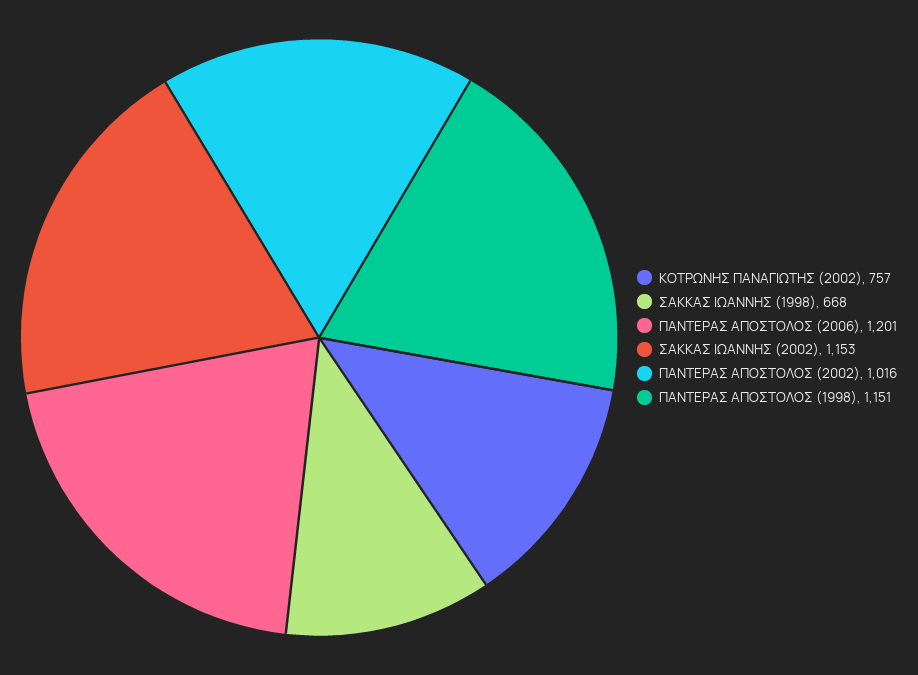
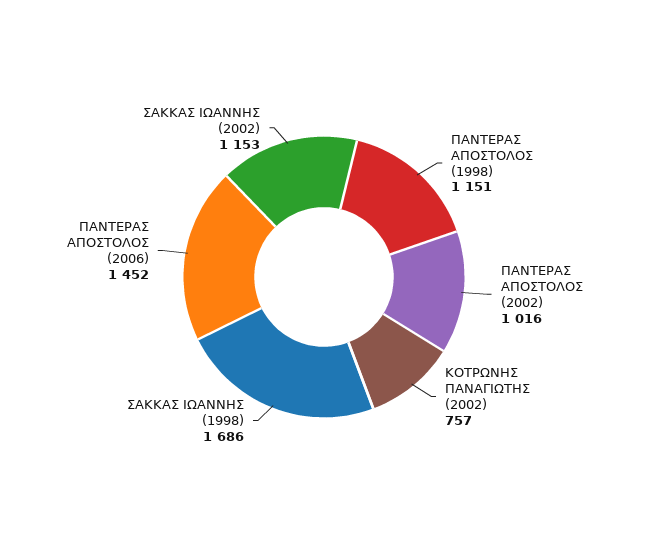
ΣΑΚΚΑΣ ΙΩΑΝΝΗΣ (1998): 668 -> 1686
ΠΑΝΤΕΡΑΣ ΑΠΟΣΤΟΛΟΣ (2006): 1201 -> 1452

